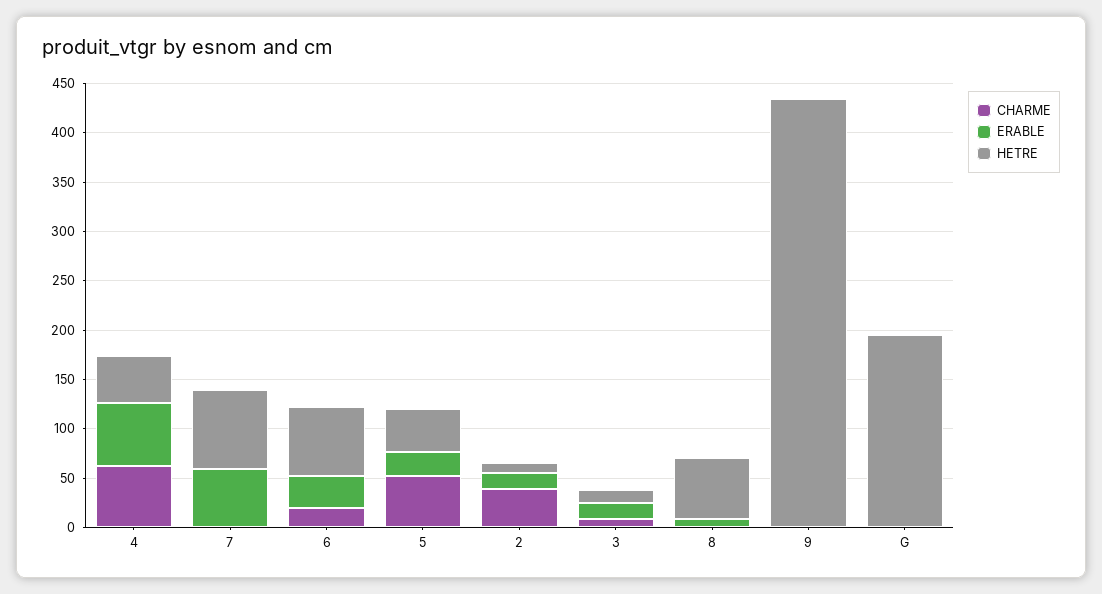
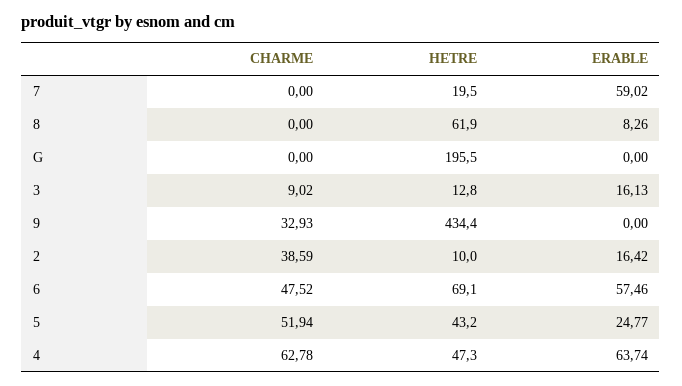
HETRE, 7: 80 -> 19.5
CHARME, 6: 20 -> 47.52
ERABLE, 6: 30 -> 57.46
CHARME, 9: 0 -> 32.93

